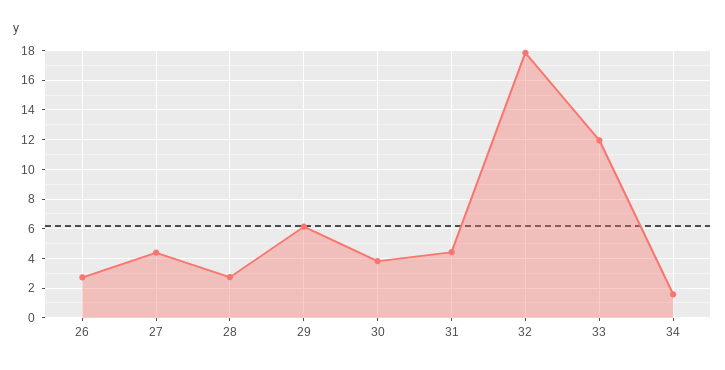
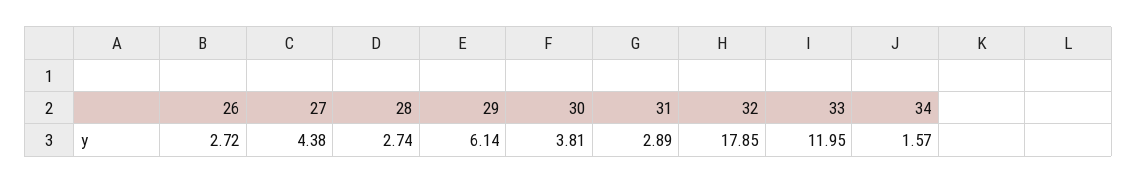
31: 4.5 -> 2.89

